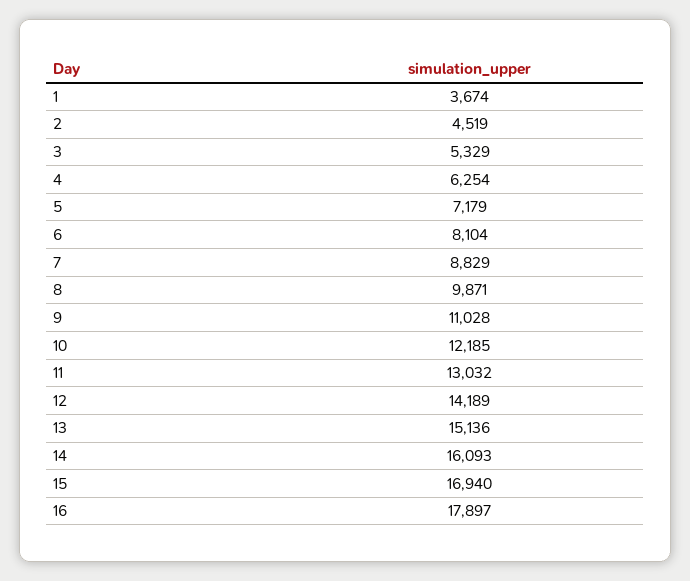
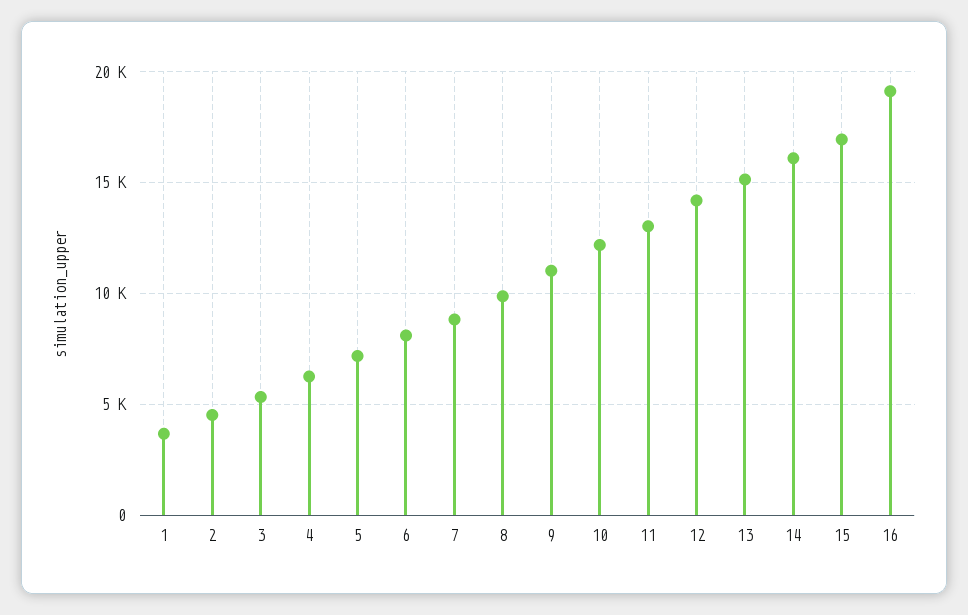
16: 17897 -> 19000

